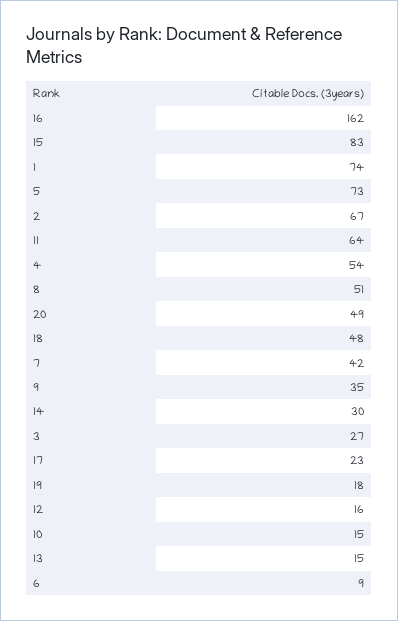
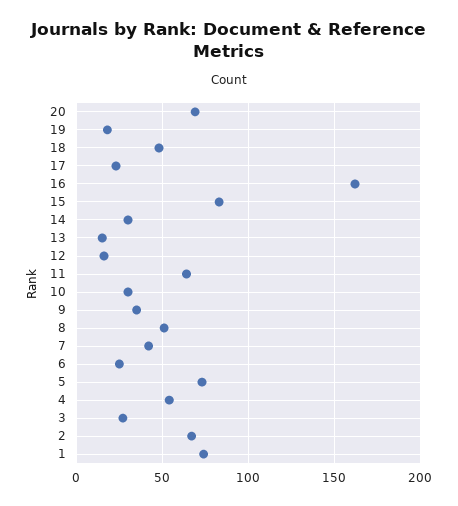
20: 49 -> 70
10: 15 -> 30
6: 9 -> 25

